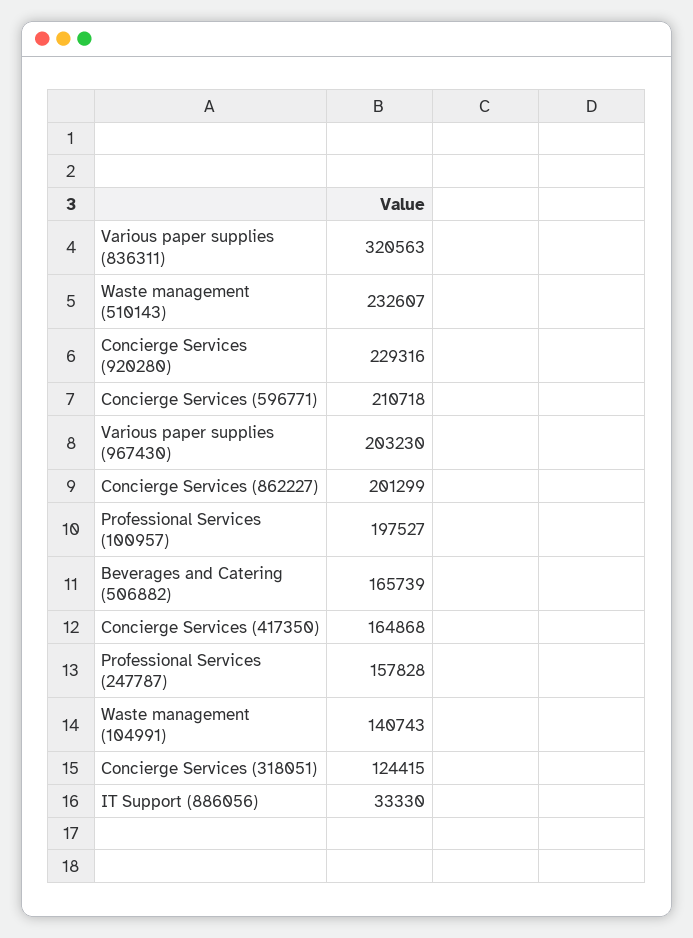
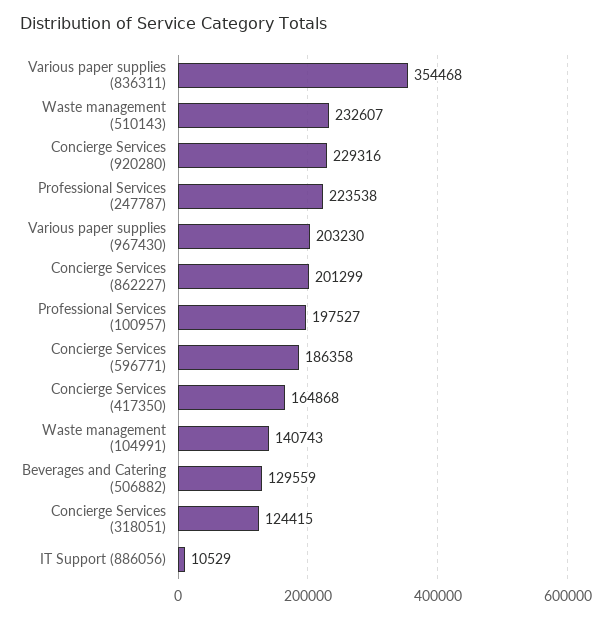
Various paper supplies (836311): 320563 -> 354468
Concierge Services (596771): 210718 -> 186358
Beverages and Catering (506882): 165739 -> 129559
Professional Services (247787): 157828 -> 223538
IT Support (886056): 33330 -> 10529

